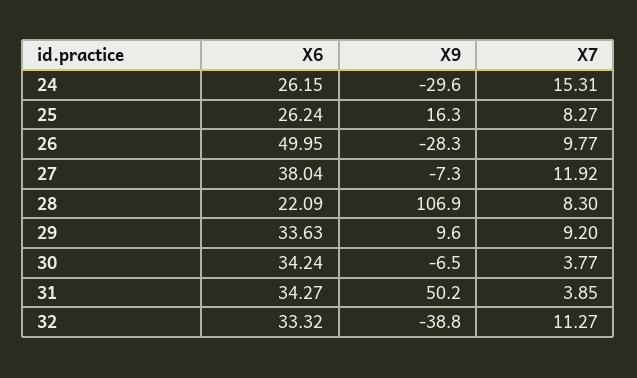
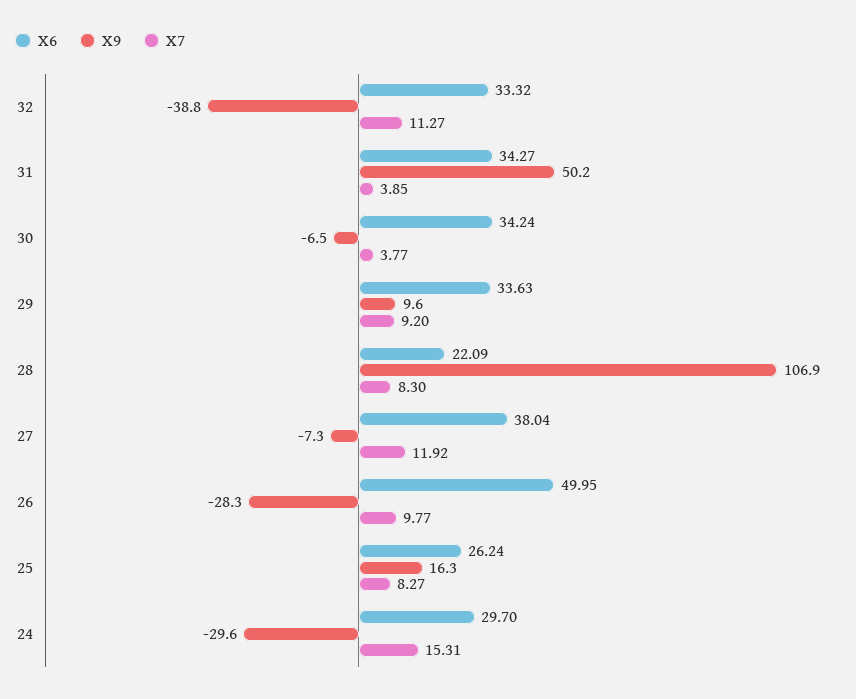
X6, 24: 26.15 -> 29.7

